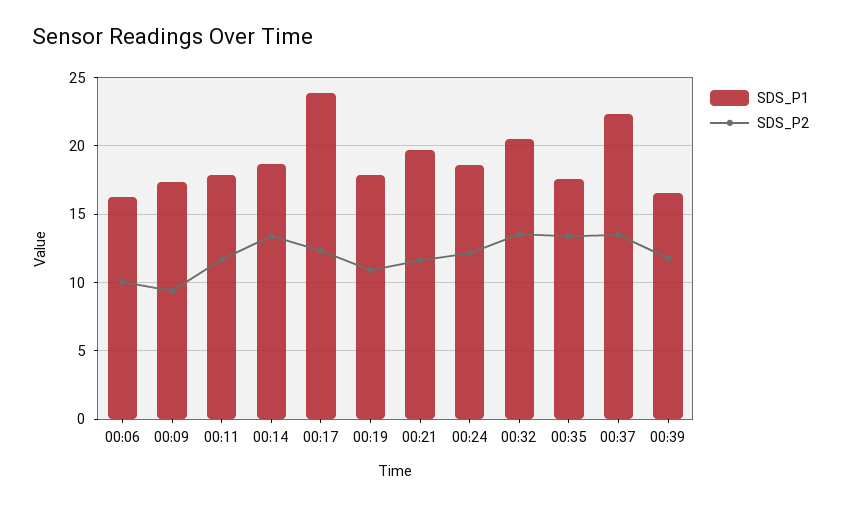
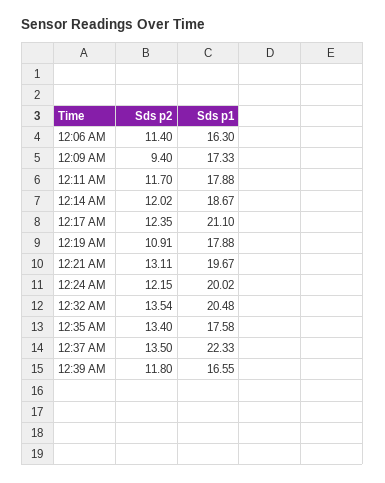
SDS_P2, 00:06: 10 -> 11.4
SDS_P2, 00:14: 13.5 -> 12.02
SDS_P1, 00:17: 24 -> 21.1
SDS_P2, 00:21: 11.5 -> 13.11
SDS_P1, 00:24: 18.5 -> 20.02

